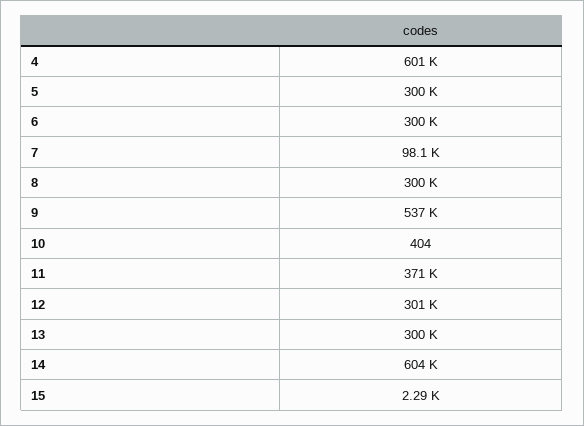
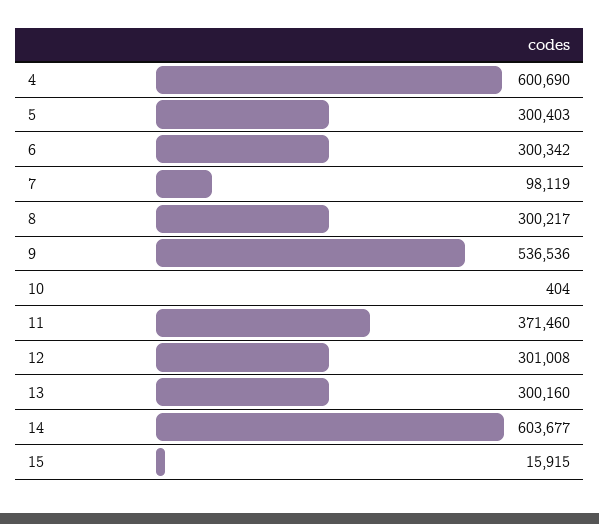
15: 2290 -> 15915

